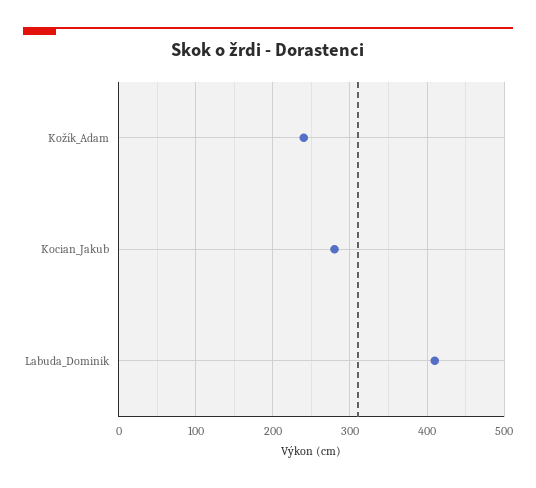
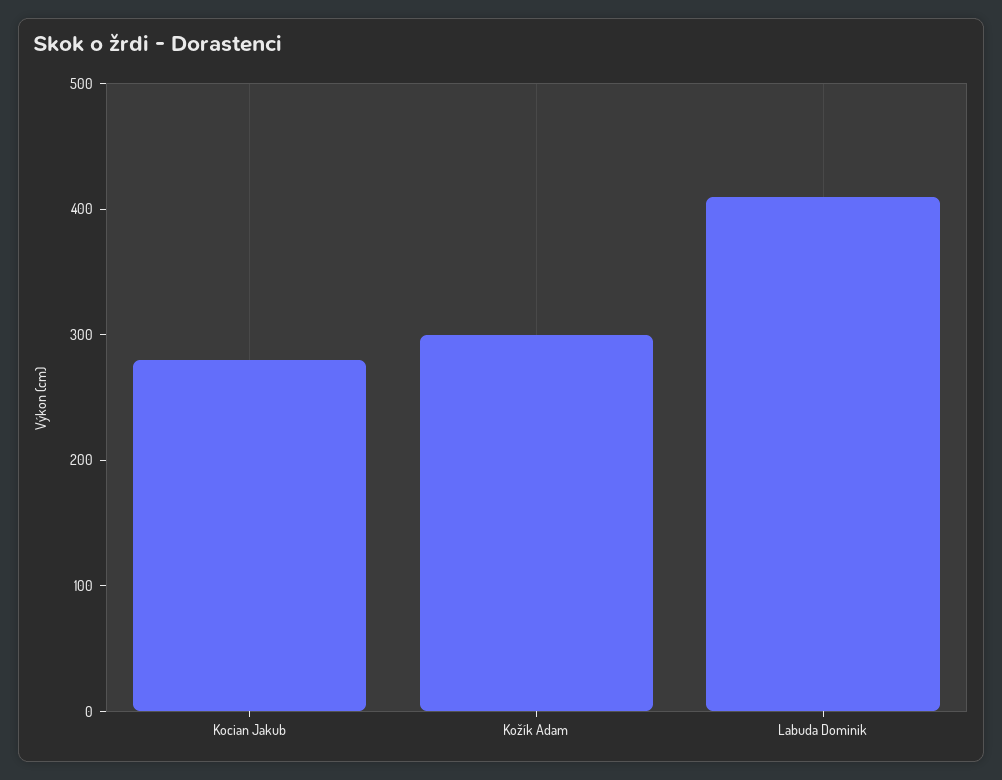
Kožík_Adam: 240 -> 300

